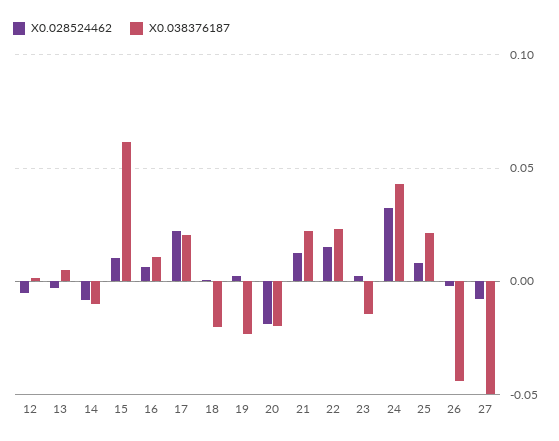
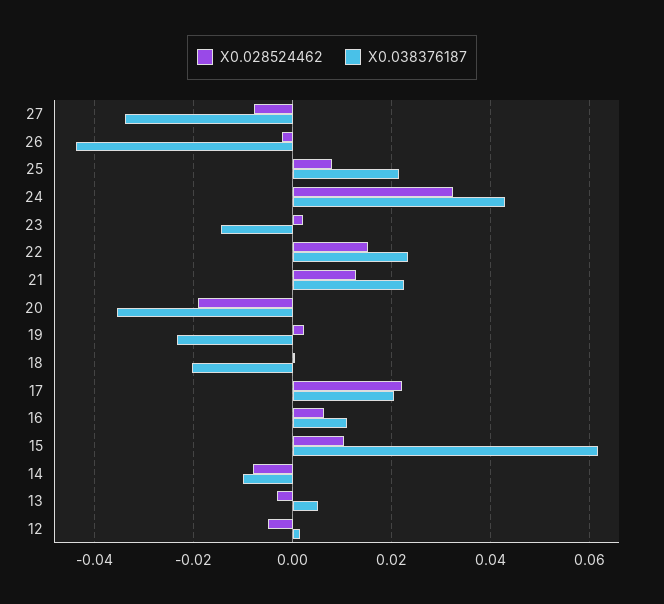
X0.038376187, 20: -0.02 -> -0.036
X0.038376187, 27: -0.05 -> -0.034

